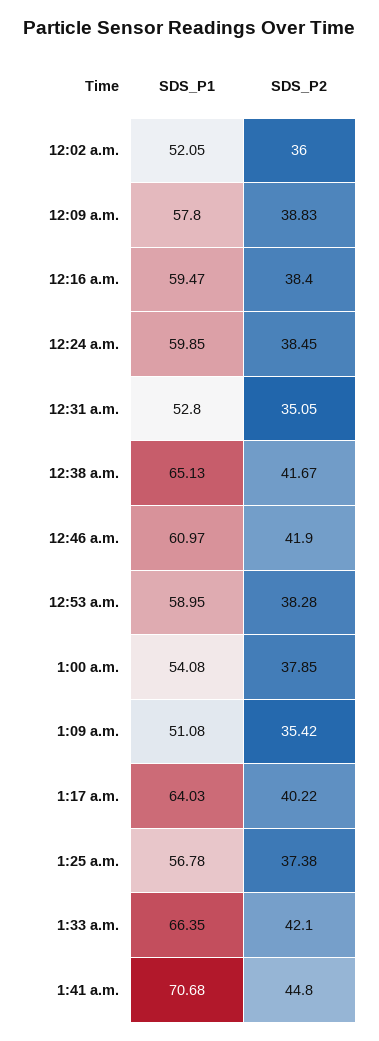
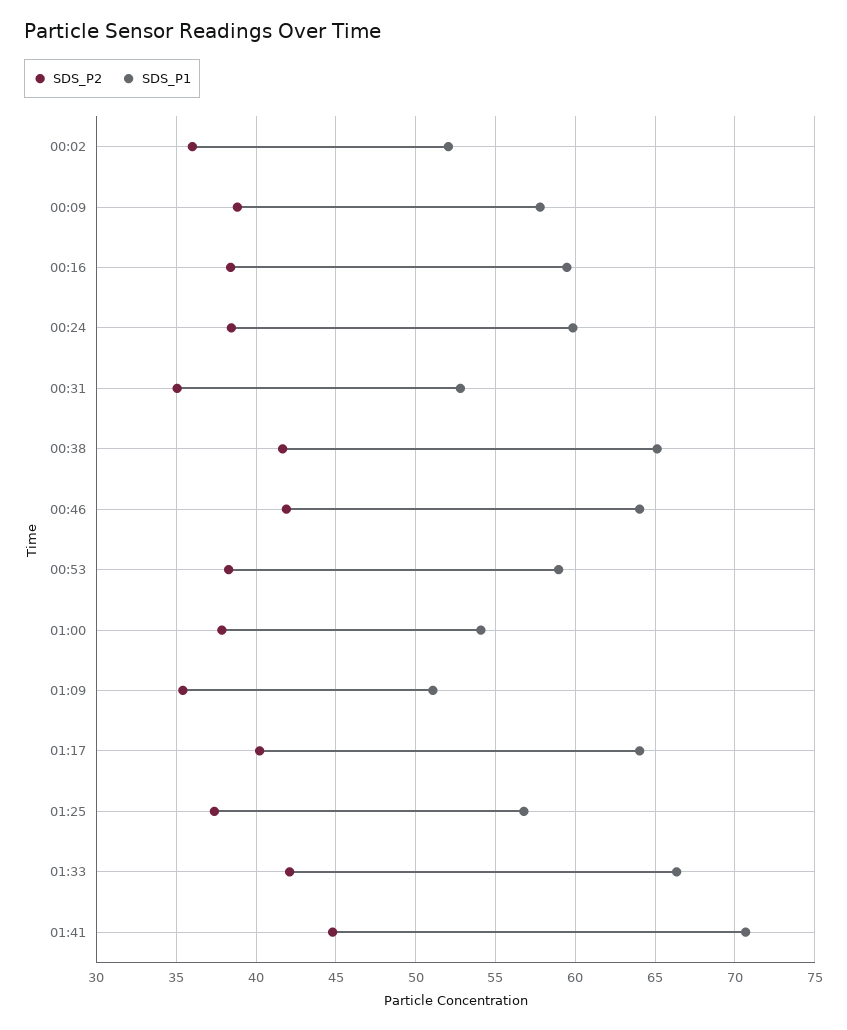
SDS_P1, 12:46 a.m.: 60.97 -> 64

